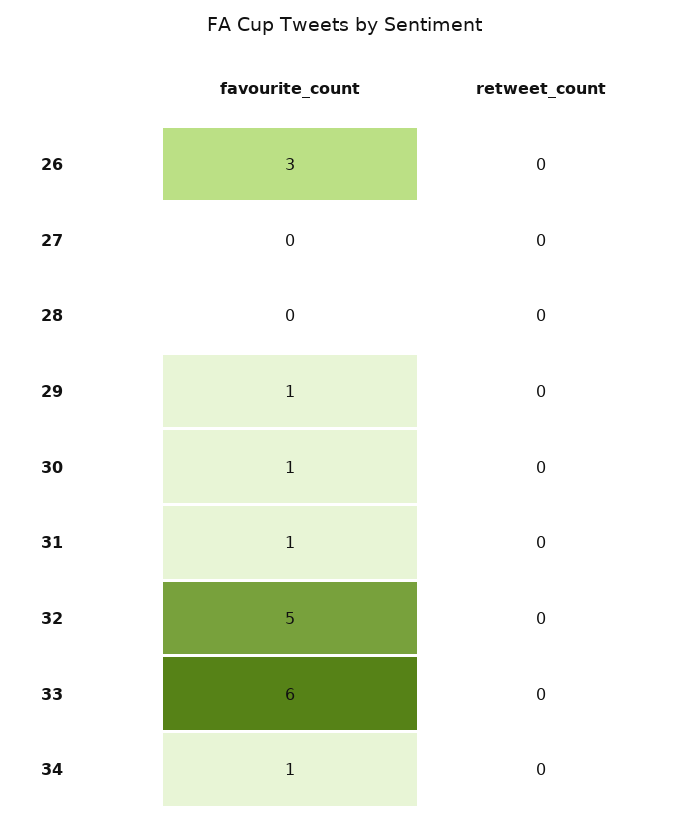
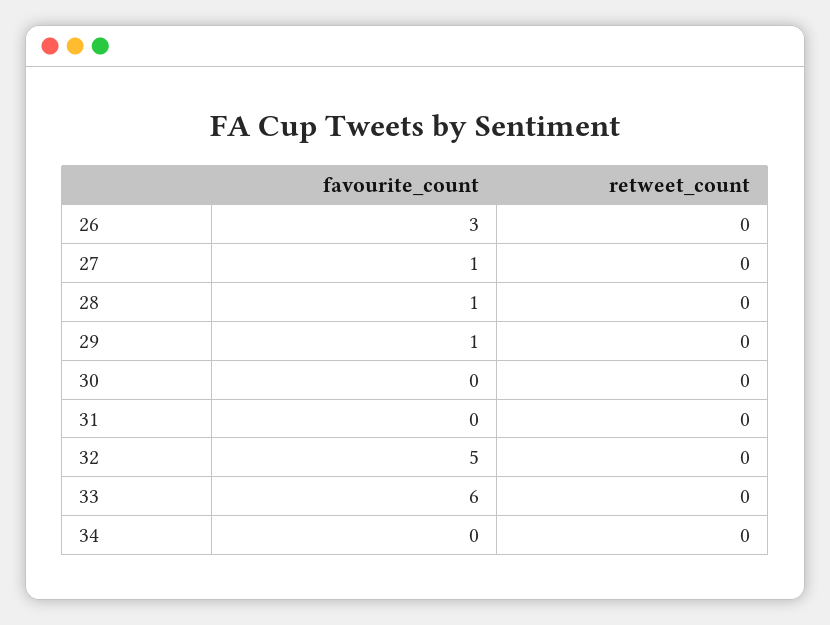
favourite_count, 27: 0 -> 1
favourite_count, 28: 0 -> 1
favourite_count, 30: 1 -> 0
favourite_count, 31: 1 -> 0
favourite_count, 34: 1 -> 0

